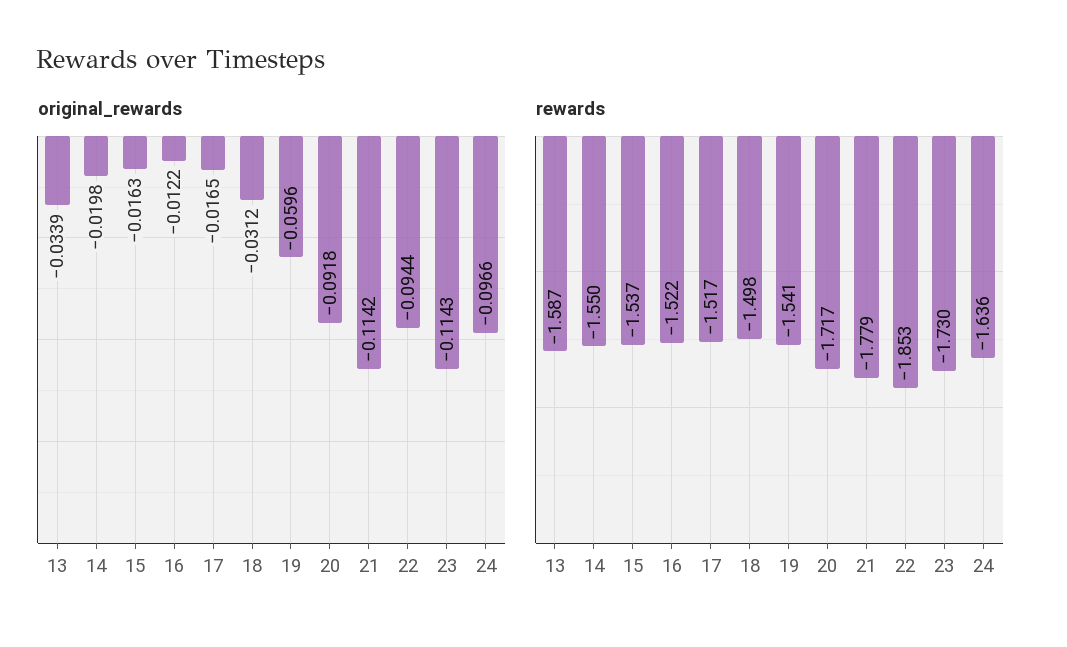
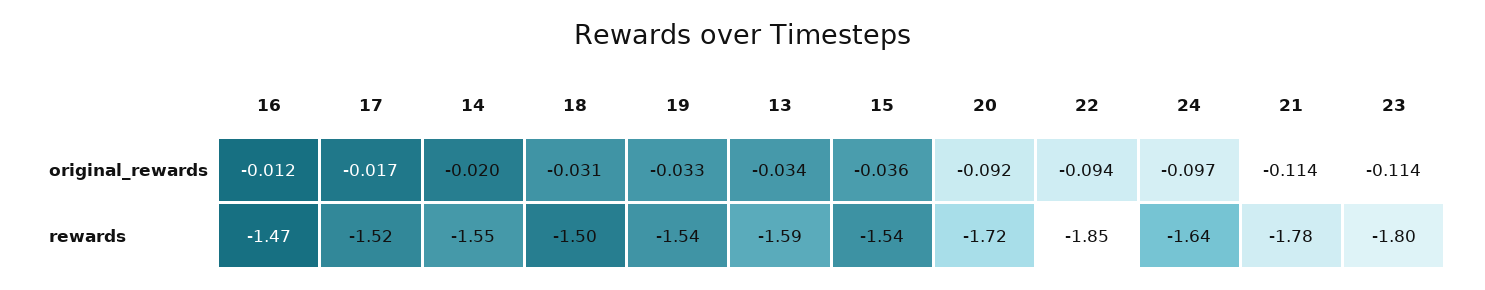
original_rewards, 15: -0.0163 -> -0.036
original_rewards, 19: -0.0596 -> -0.033
rewards, 16: -1.522 -> -1.47
rewards, 23: -1.73 -> -1.8

